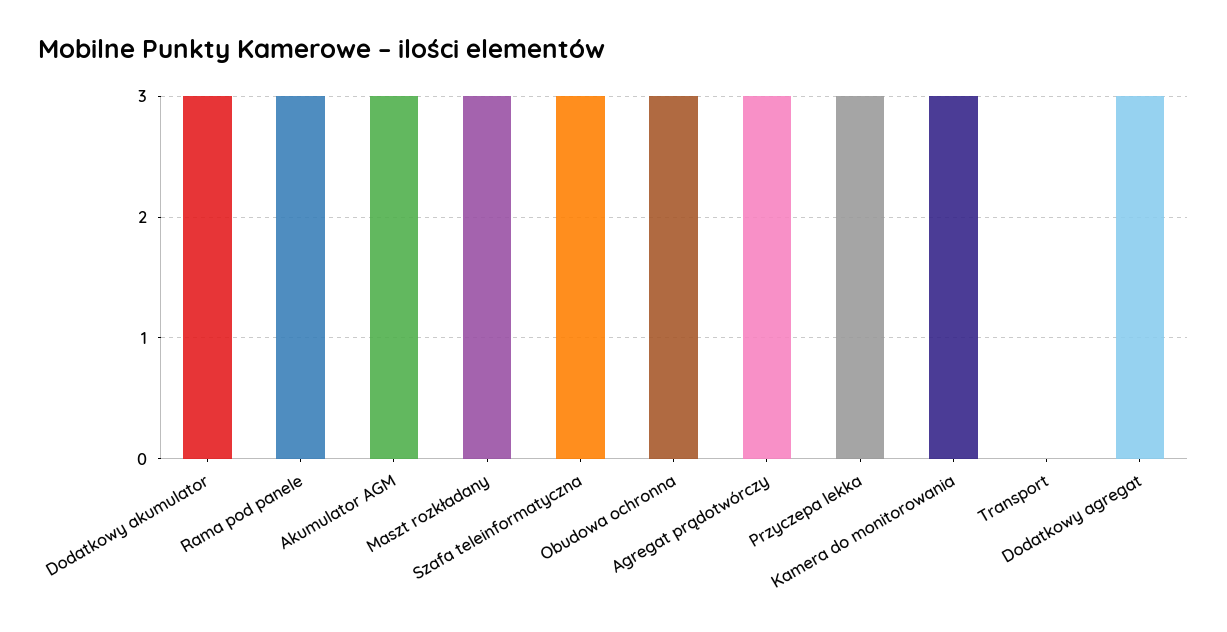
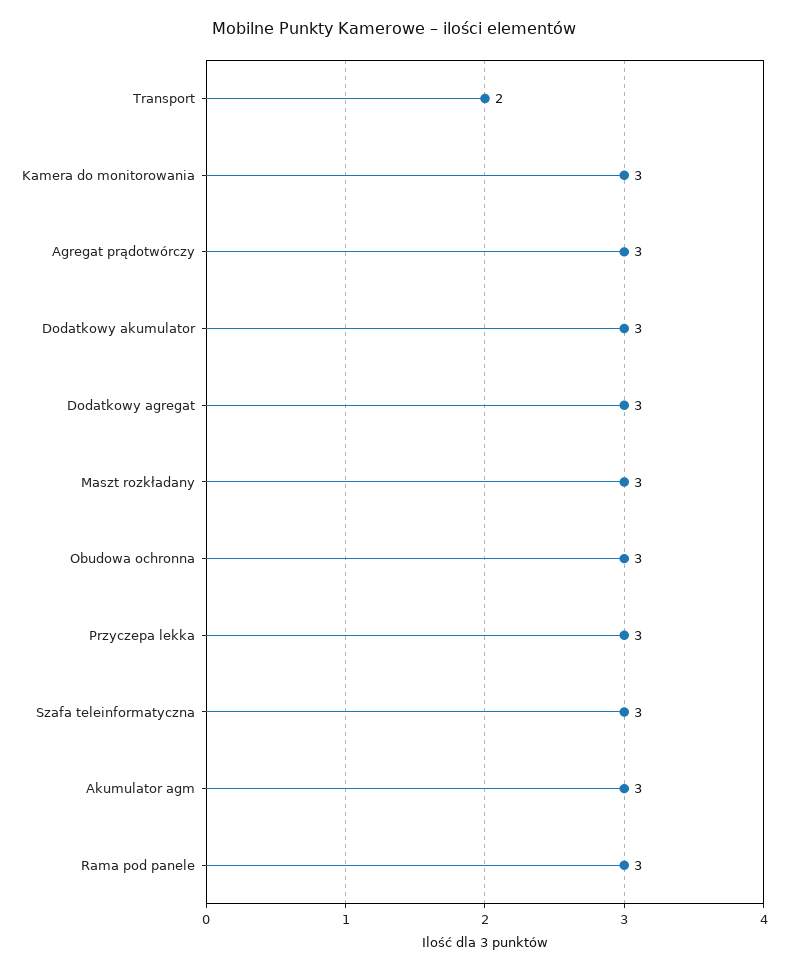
Transport: 0 -> 2

